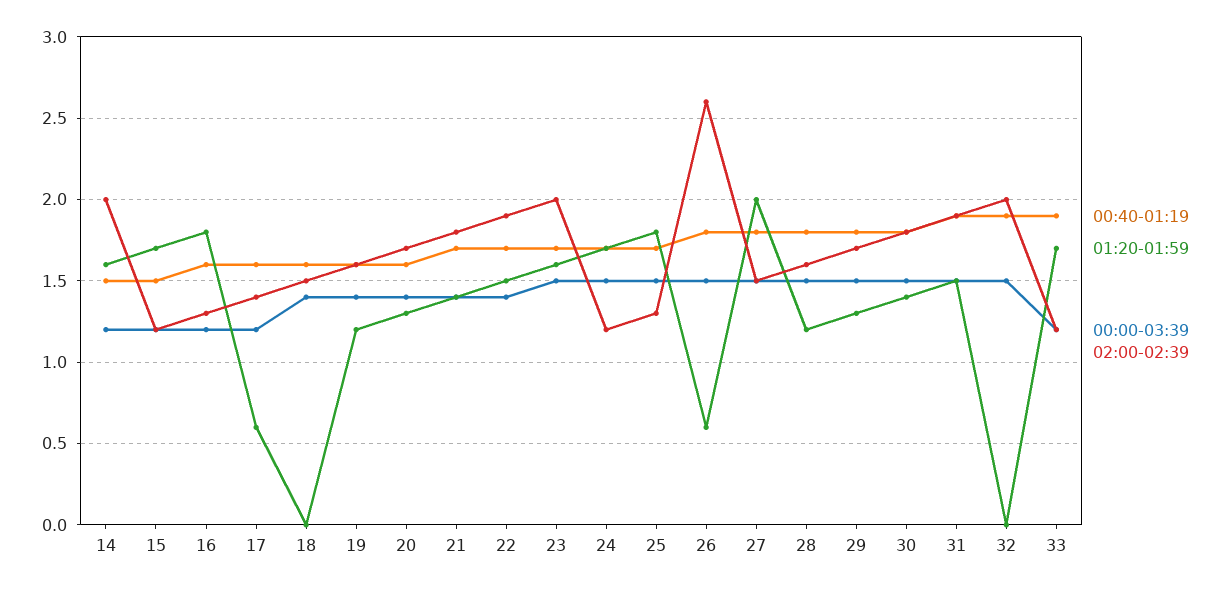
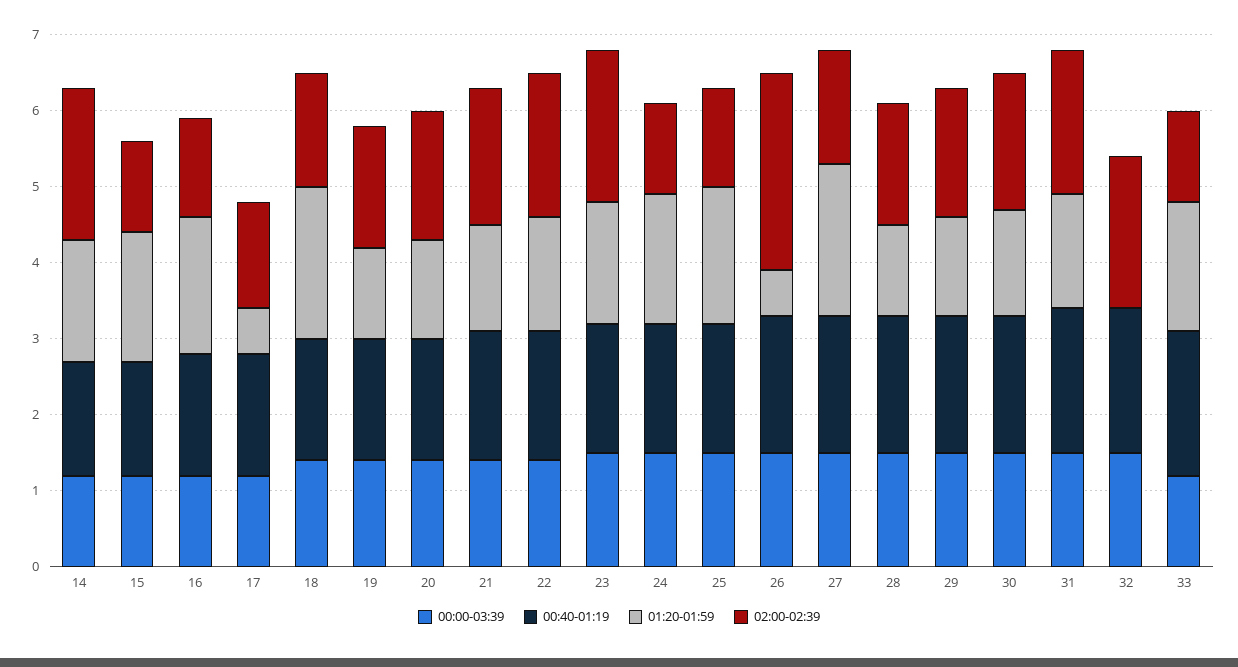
01:20-01:59, 18: 0 -> 2

